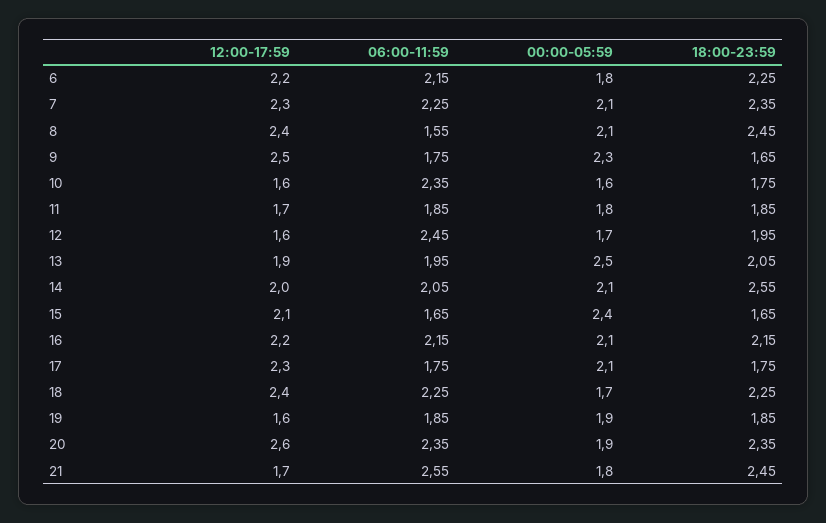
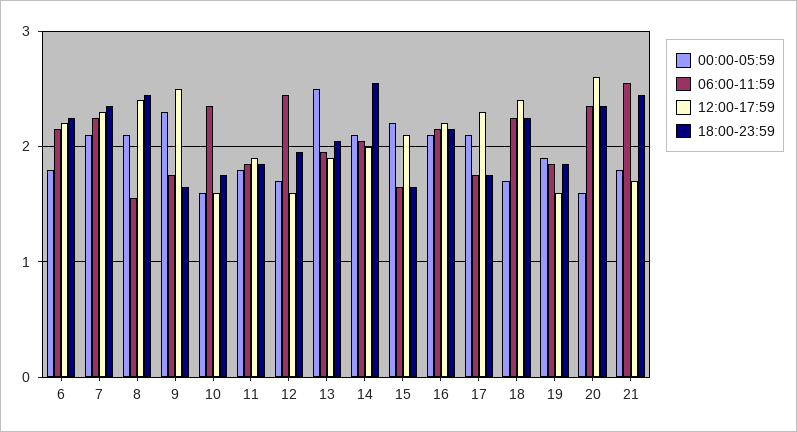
12:00-17:59, 11: 1.7 -> 1.9
00:00-05:59, 15: 2.4 -> 2.2
00:00-05:59, 20: 1.9 -> 1.6

